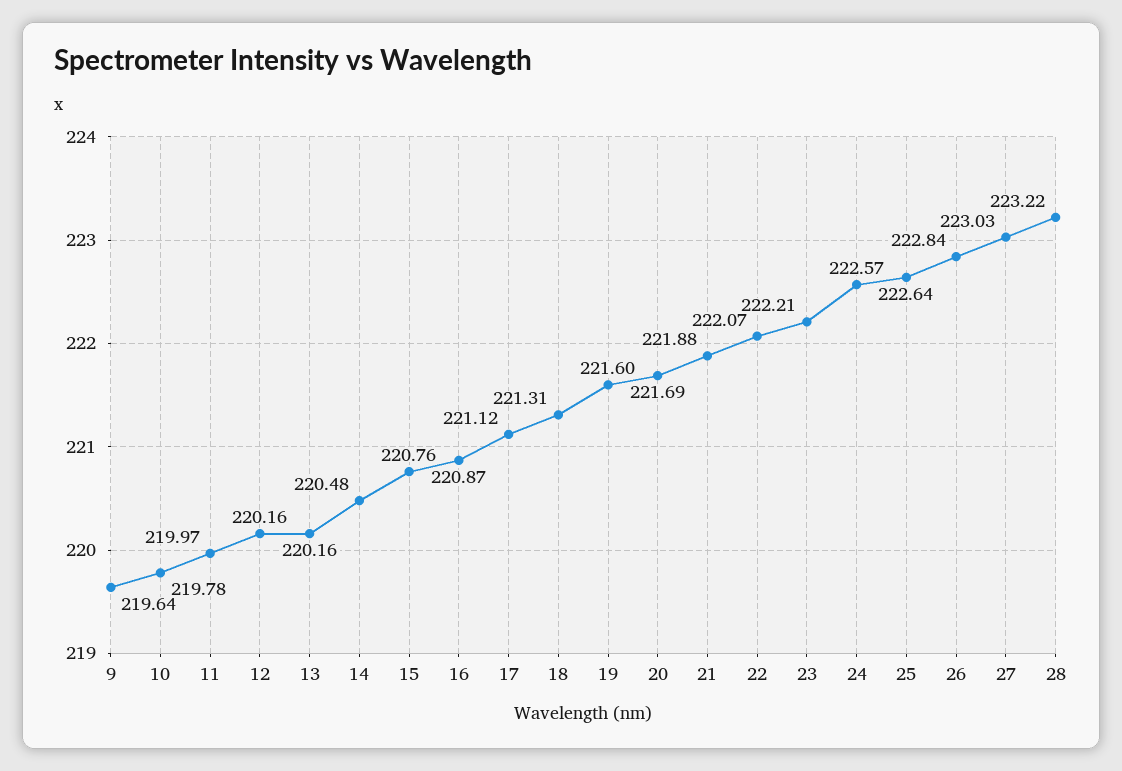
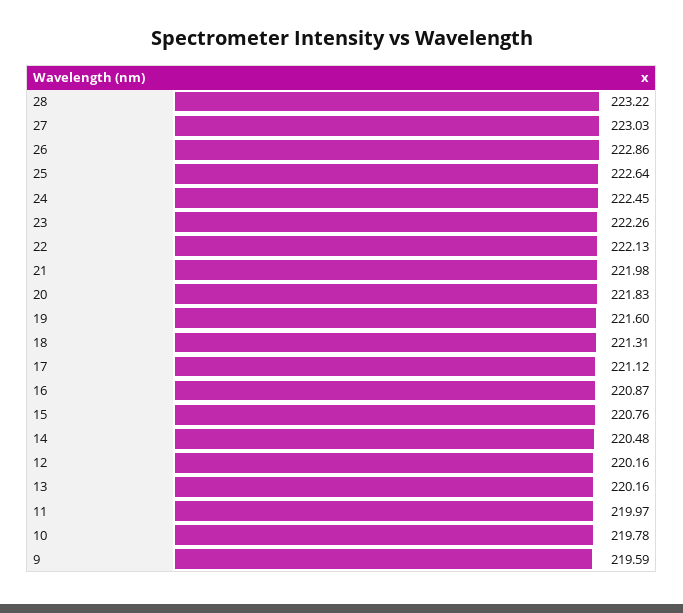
9: 219.64 -> 219.59
20: 221.69 -> 221.83
21: 221.88 -> 221.98
22: 222.07 -> 222.13
23: 222.21 -> 222.26
24: 222.57 -> 222.45
26: 222.84 -> 222.86

